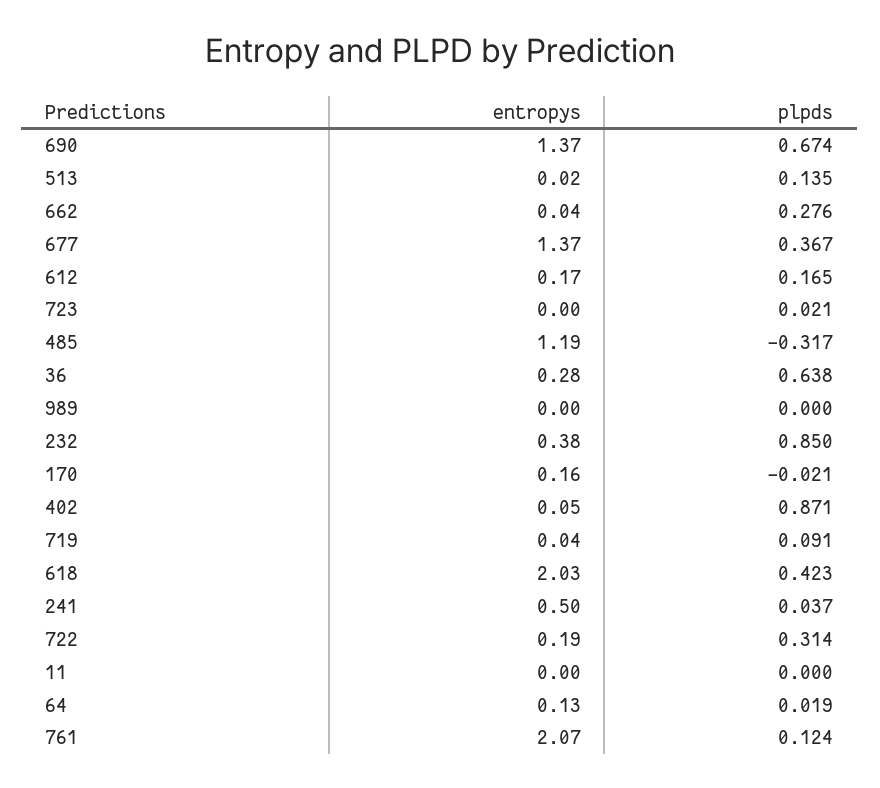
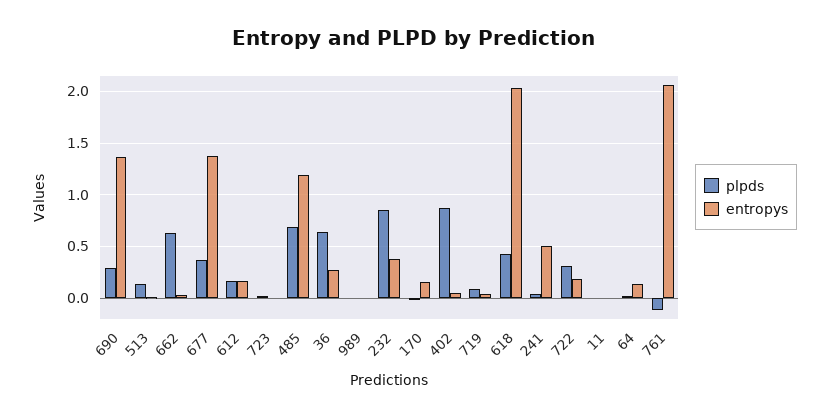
plpds, 690: 0.674 -> 0.3
plpds, 662: 0.276 -> 0.6
plpds, 485: -0.317 -> 0.7
plpds, 761: 0.124 -> -0.1

